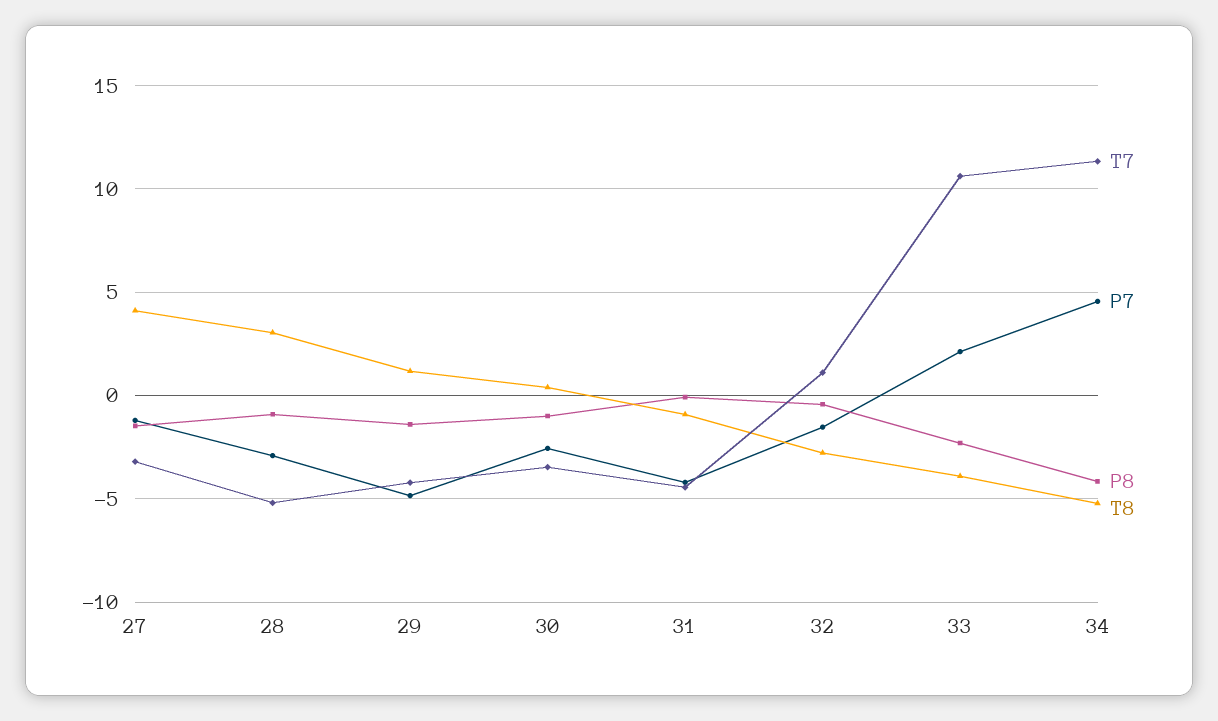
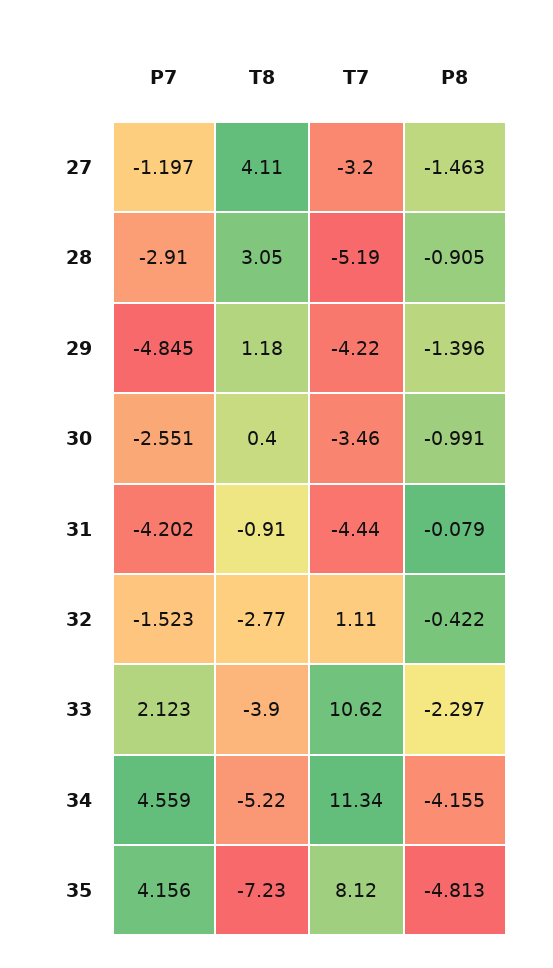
P7, 35: none -> 4.156
T8, 35: none -> -7.23
T7, 35: none -> 8.12
P8, 35: none -> -4.813

